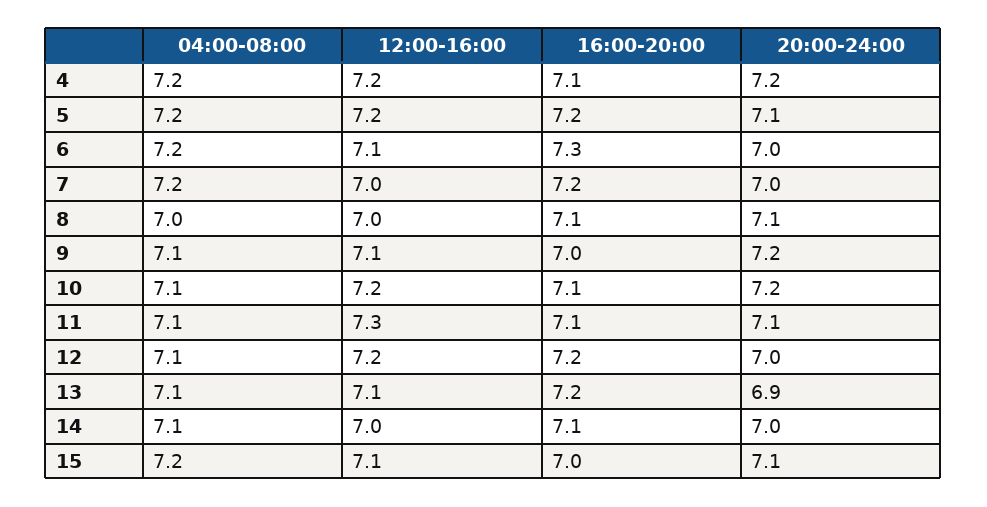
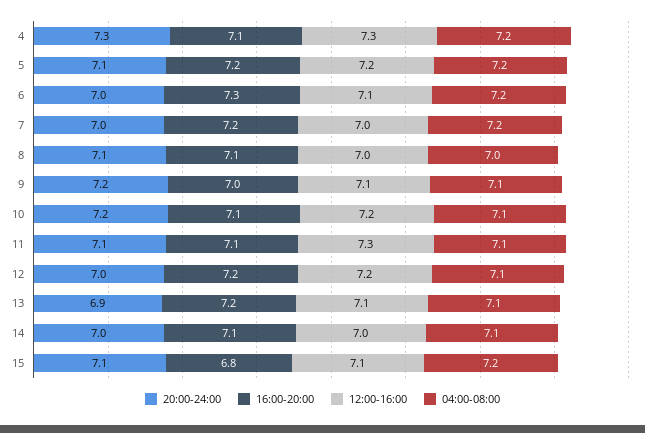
12:00-16:00, 4: 7.2 -> 7.3
20:00-24:00, 4: 7.2 -> 7.3
16:00-20:00, 15: 7 -> 6.8

